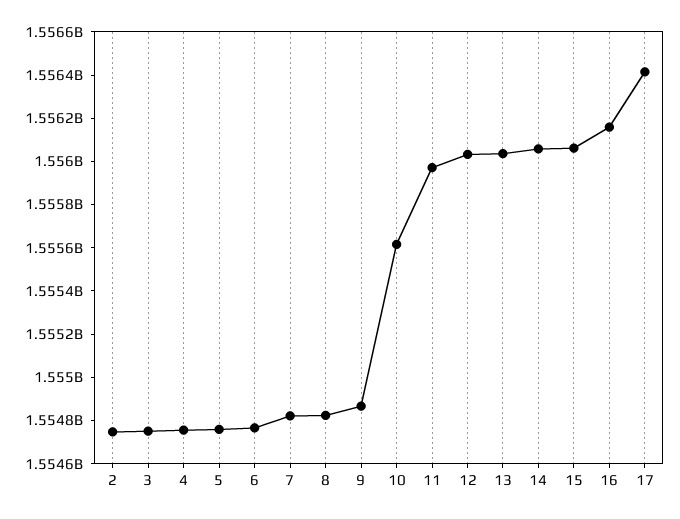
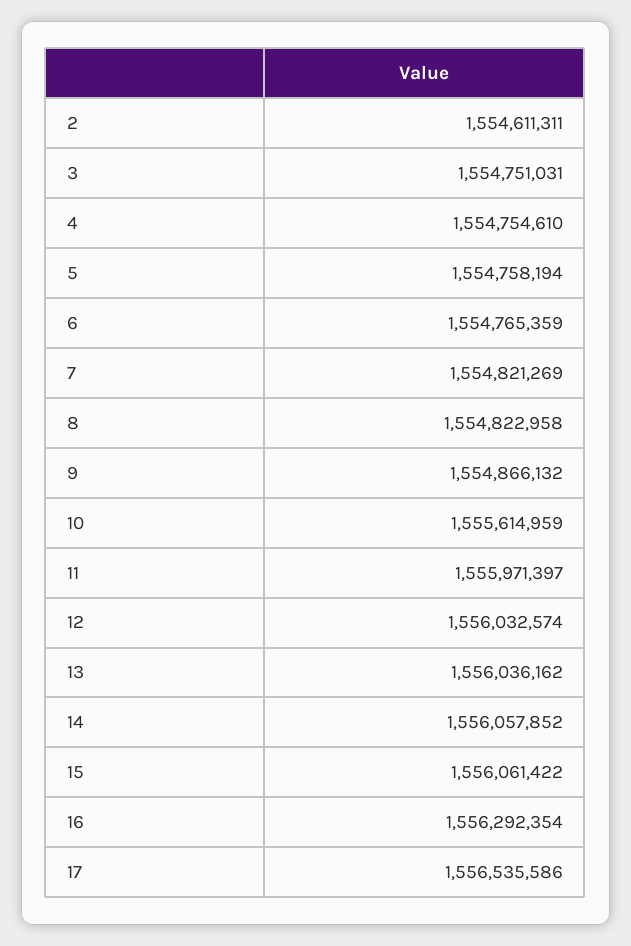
2: 1554750000 -> 1554611311
16: 1556150000 -> 1556292354
17: 1556400000 -> 1556535586

